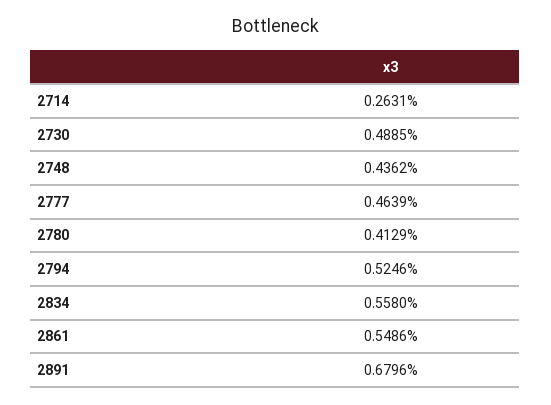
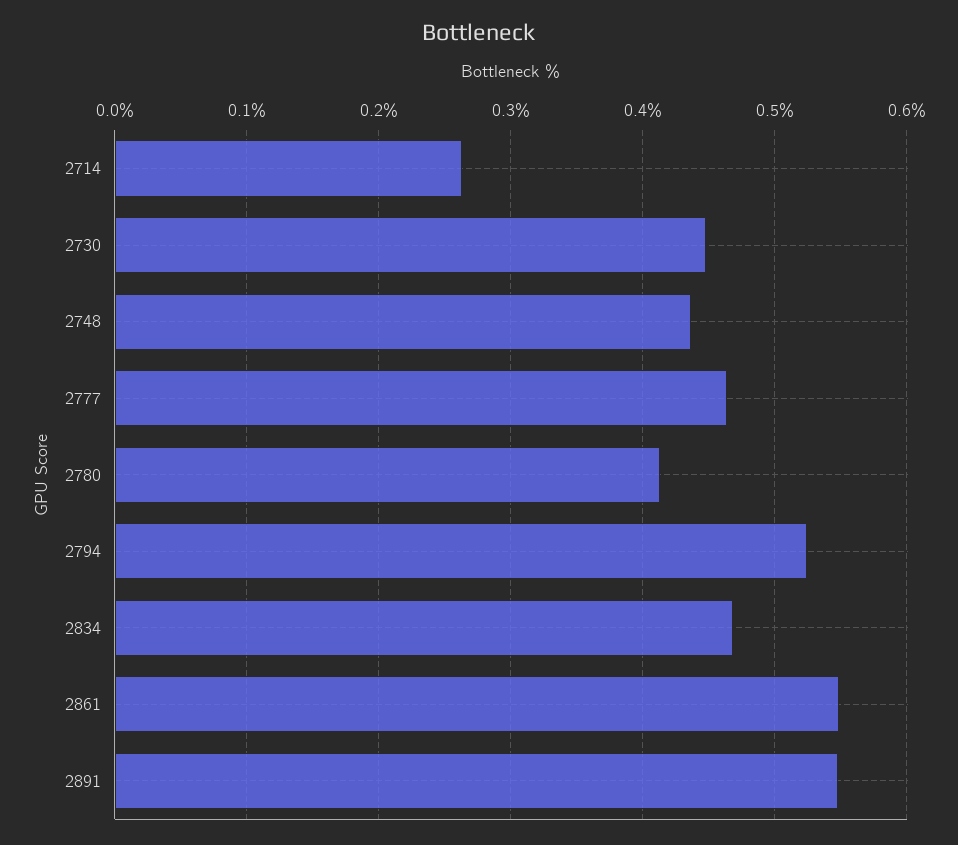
2730: 0.4885 -> 0.45
2834: 0.558 -> 0.47
2891: 0.6796 -> 0.55

